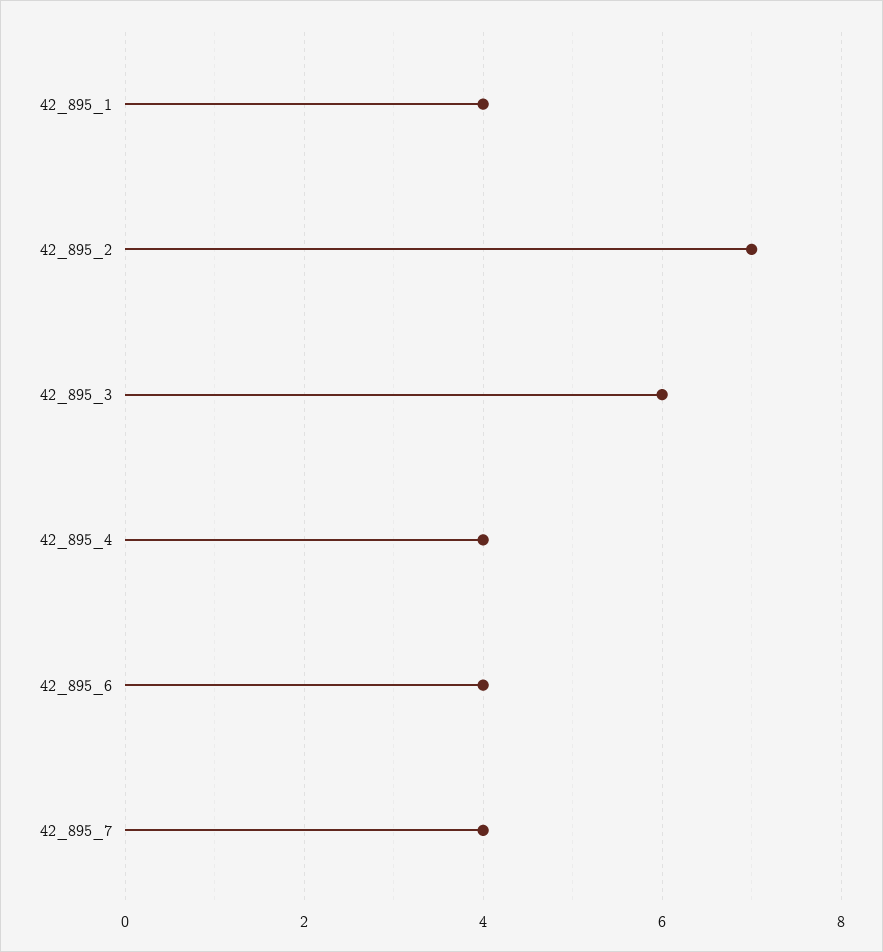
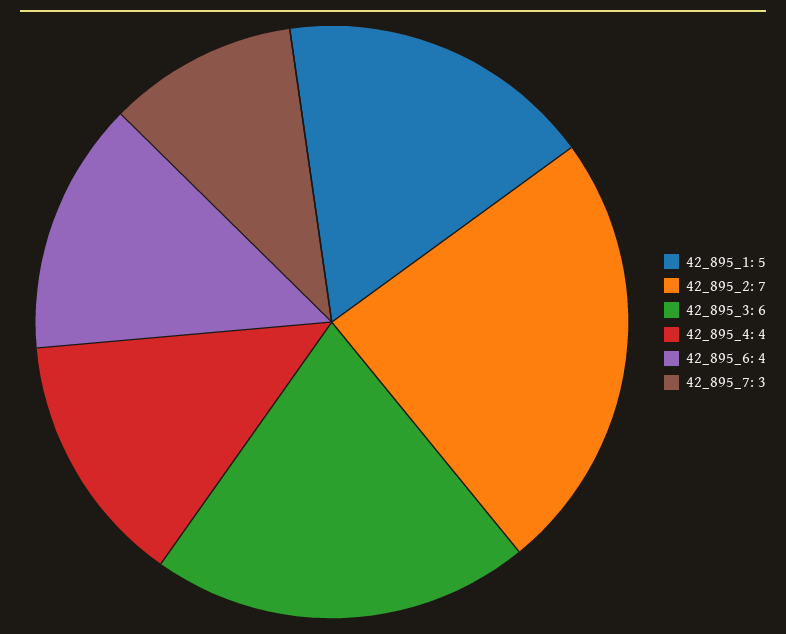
42_895_1: 4 -> 5
42_895_7: 4 -> 3

